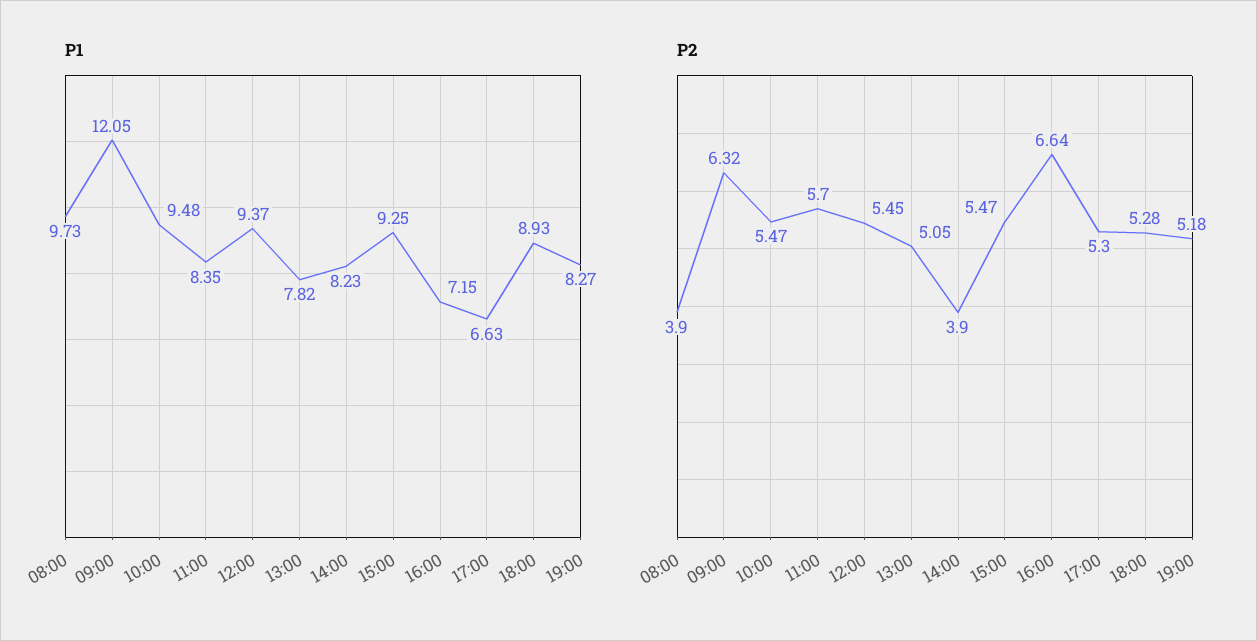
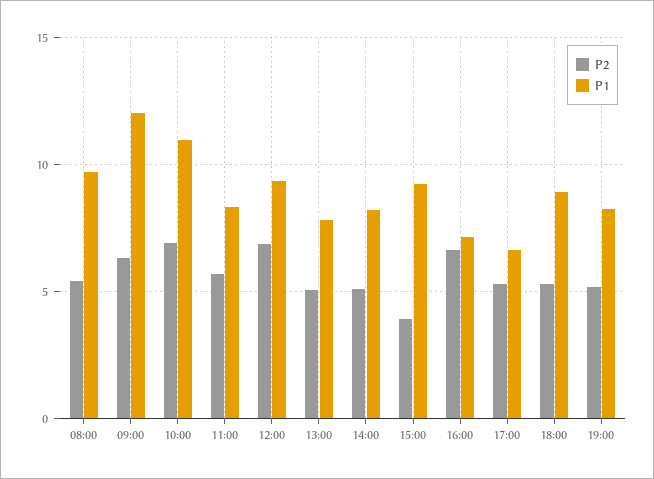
P1, 10:00: 9.48 -> 11
P2, 08:00: 3.9 -> 5.5
P2, 10:00: 5.47 -> 7
P2, 12:00: 5.45 -> 7
P2, 14:00: 3.9 -> 5
P2, 15:00: 5.47 -> 4

